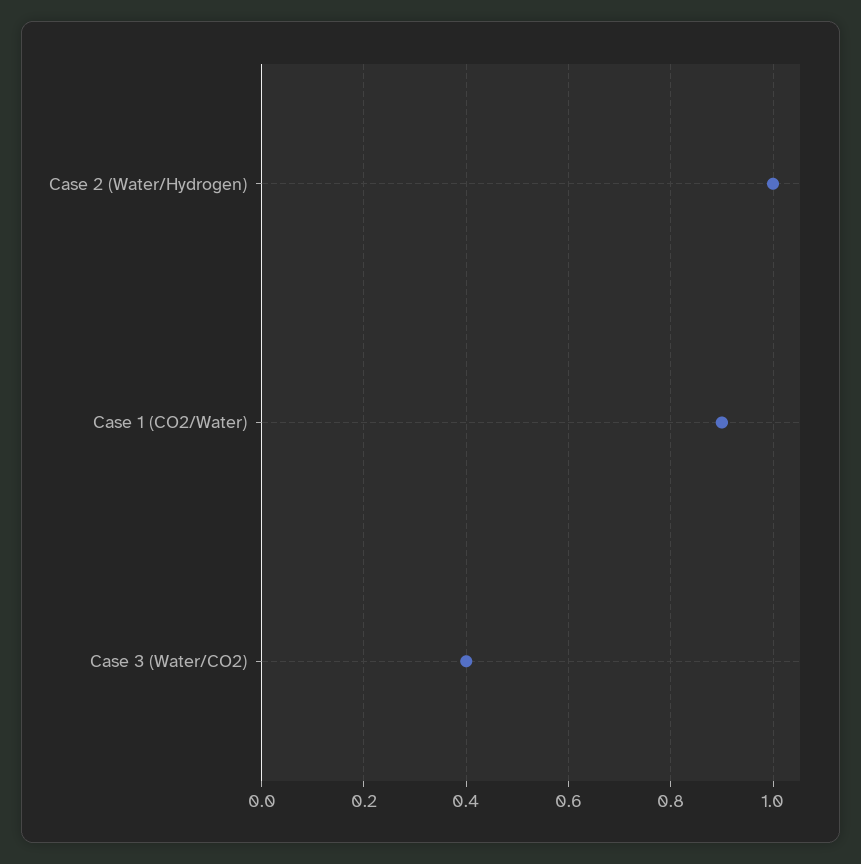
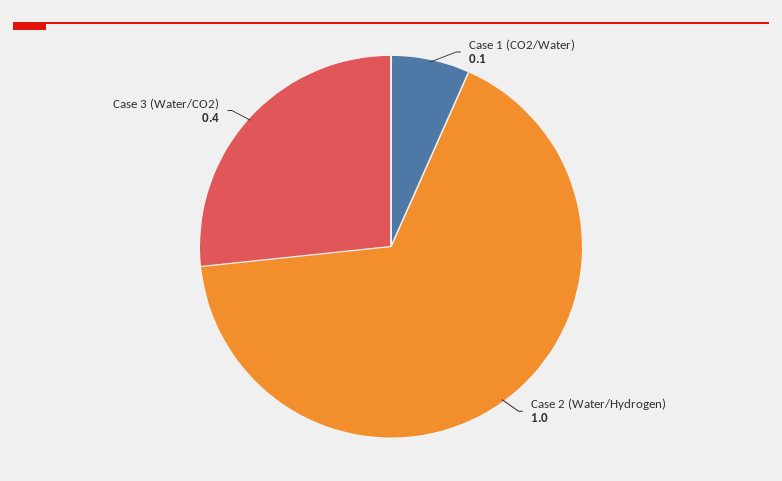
Case 1 (CO2/Water): 0.9 -> 0.1

